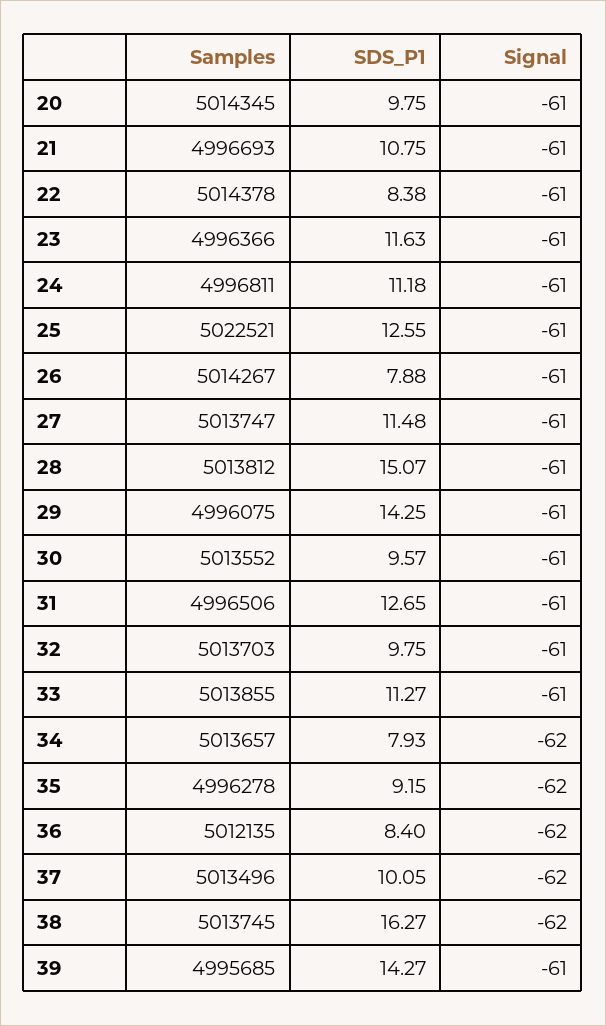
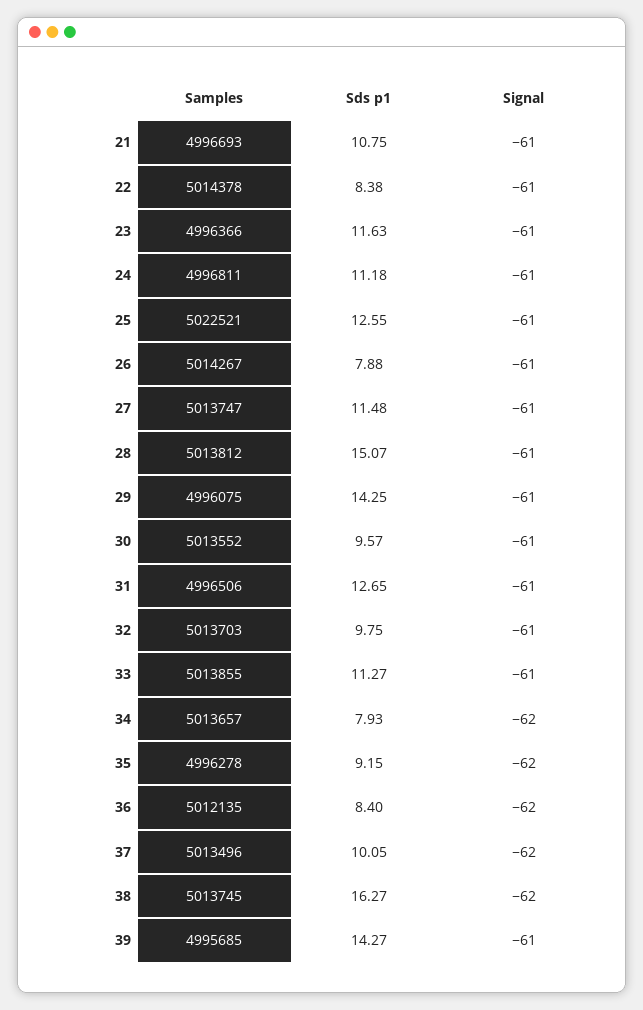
Samples, 20: 5014345 -> none
SDS_P1, 20: 9.75 -> none
Signal, 20: -61 -> none

